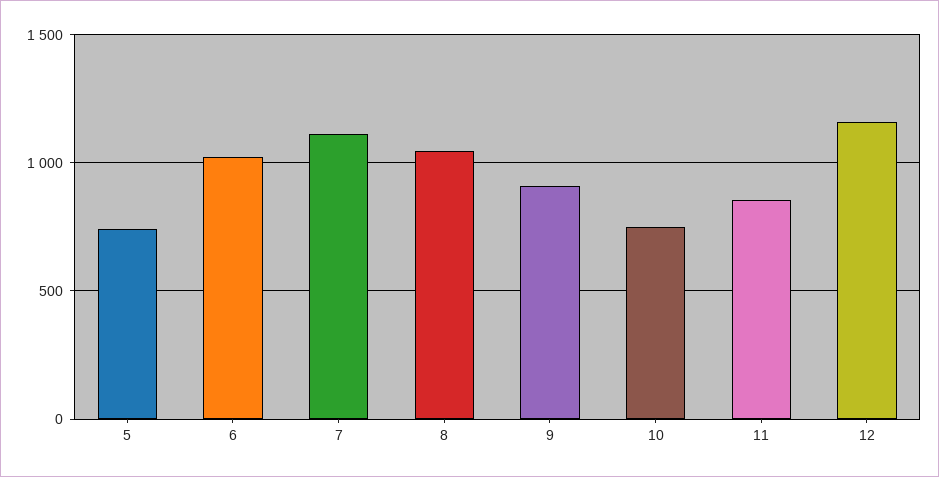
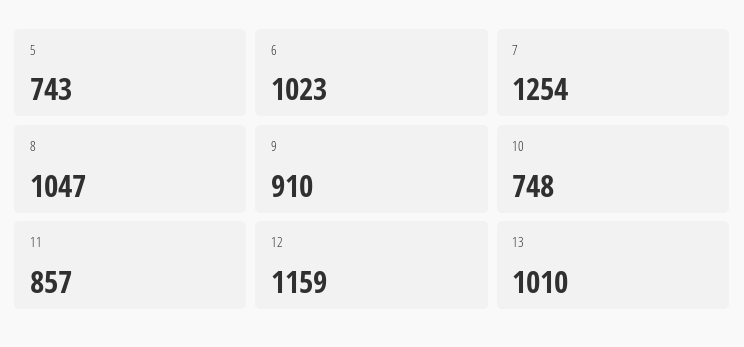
7: 1100 -> 1254
13: none -> 1010

